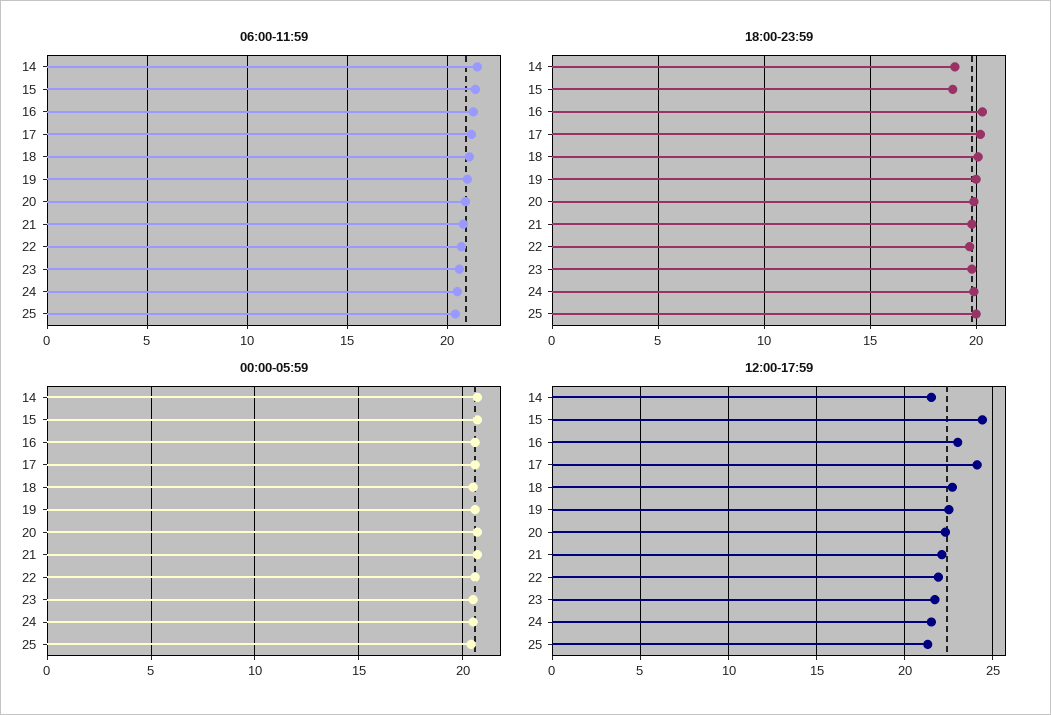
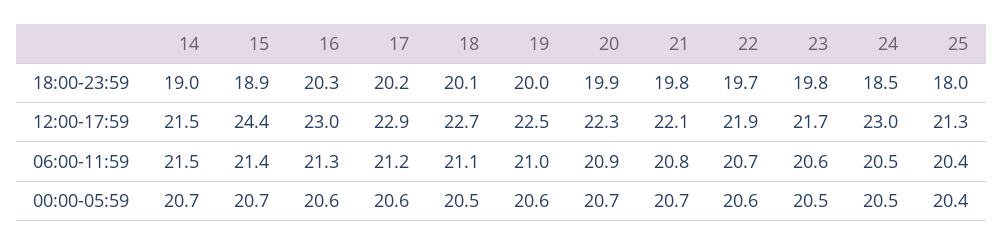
18:00-23:59, 24: 20 -> 18.5
18:00-23:59, 25: 20 -> 18
12:00-17:59, 17: 24 -> 22.9
12:00-17:59, 24: 21.5 -> 23

